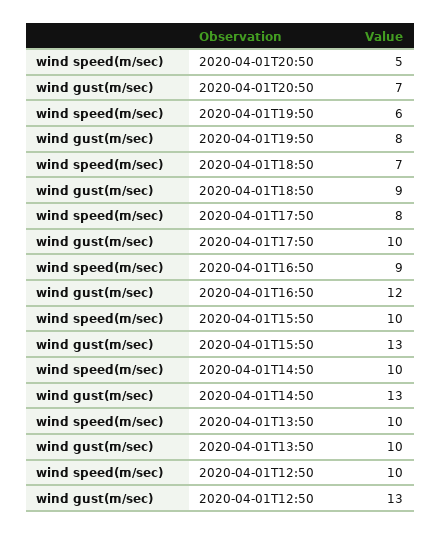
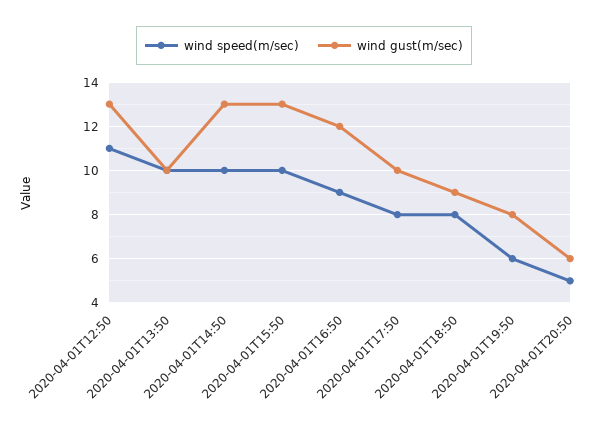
wind gust(m/sec), 2020-04-01T20:50: 7 -> 6
wind speed(m/sec), 2020-04-01T18:50: 7 -> 8
wind speed(m/sec), 2020-04-01T12:50: 10 -> 11

